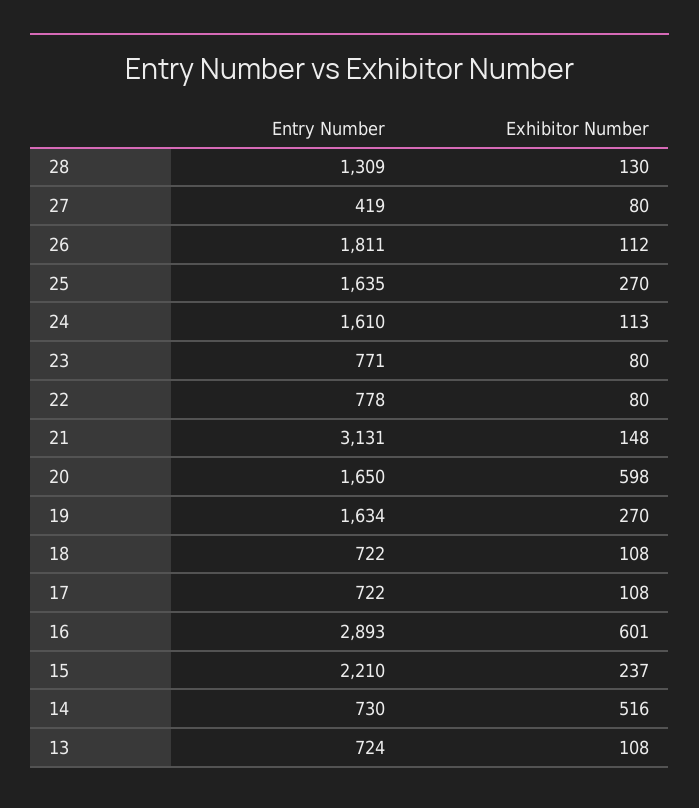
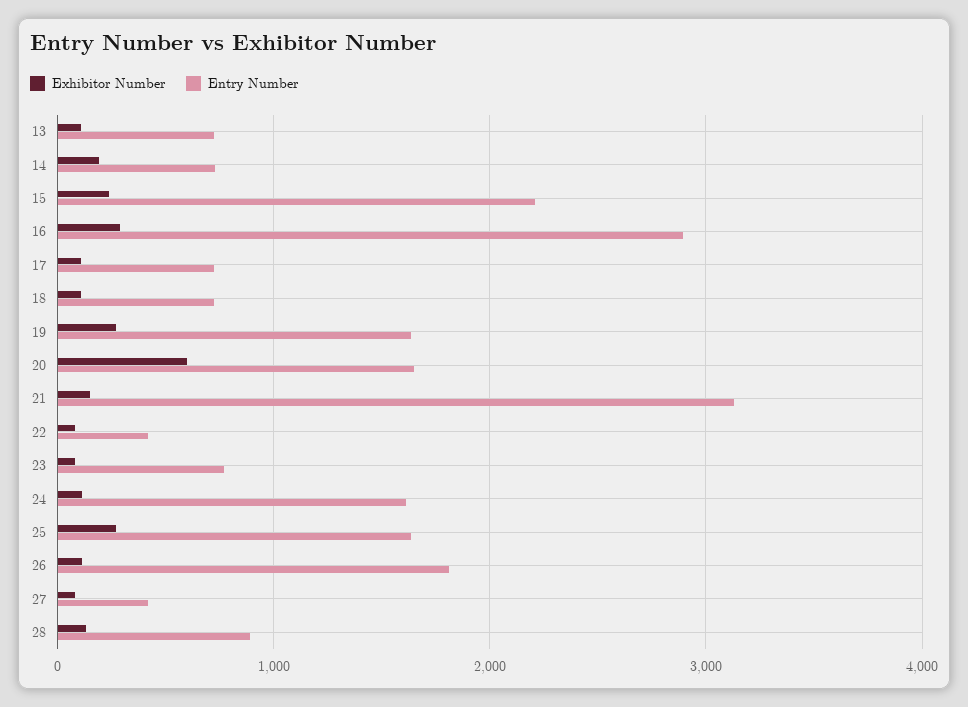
Entry Number, 28: 1309 -> 900
Entry Number, 22: 778 -> 400
Exhibitor Number, 16: 601 -> 300
Exhibitor Number, 14: 516 -> 200

